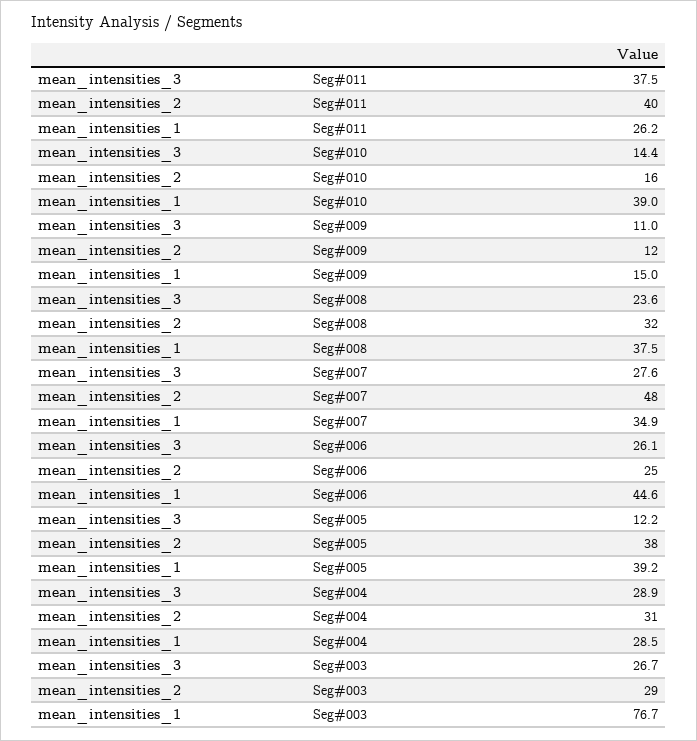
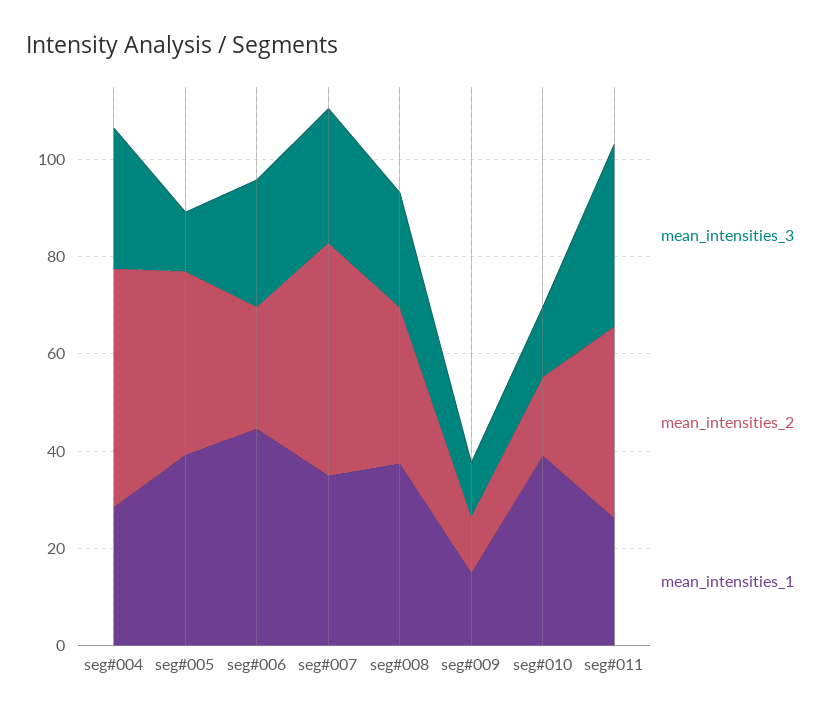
mean_intensities_2, Seg#004: 31 -> 50
mean_intensities_3, Seg#003: 26.7 -> none
mean_intensities_2, Seg#003: 29 -> none
mean_intensities_1, Seg#003: 76.7 -> none

